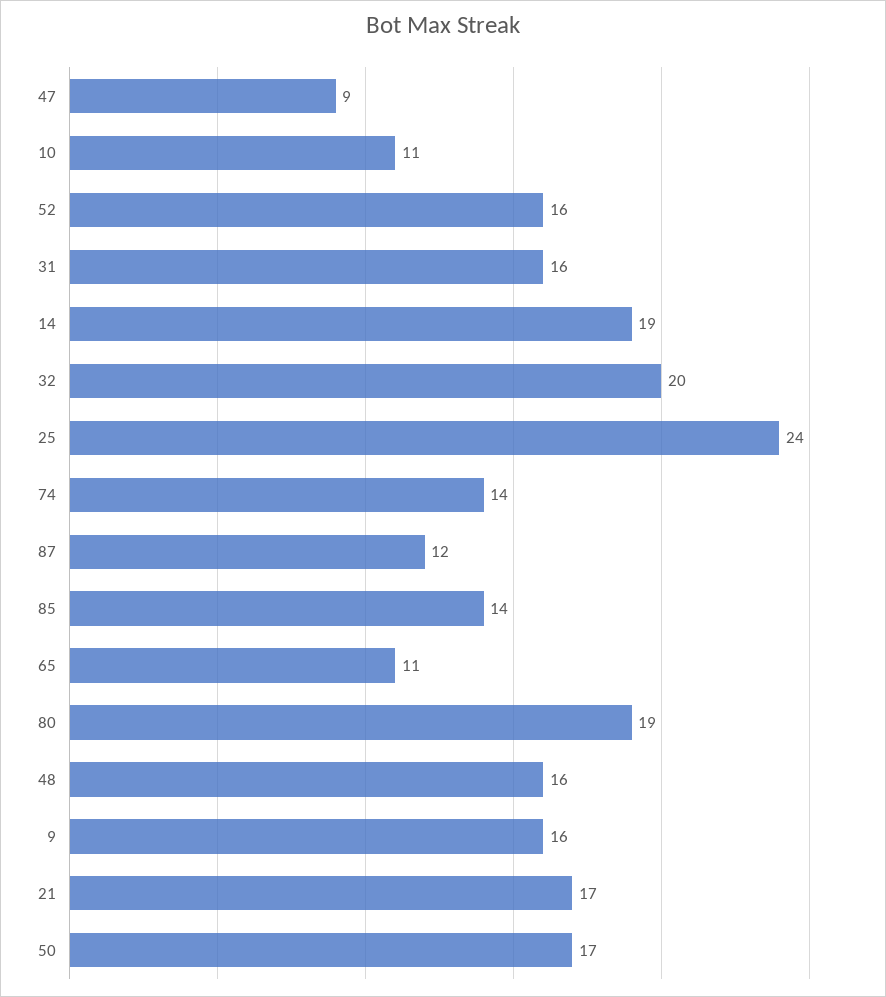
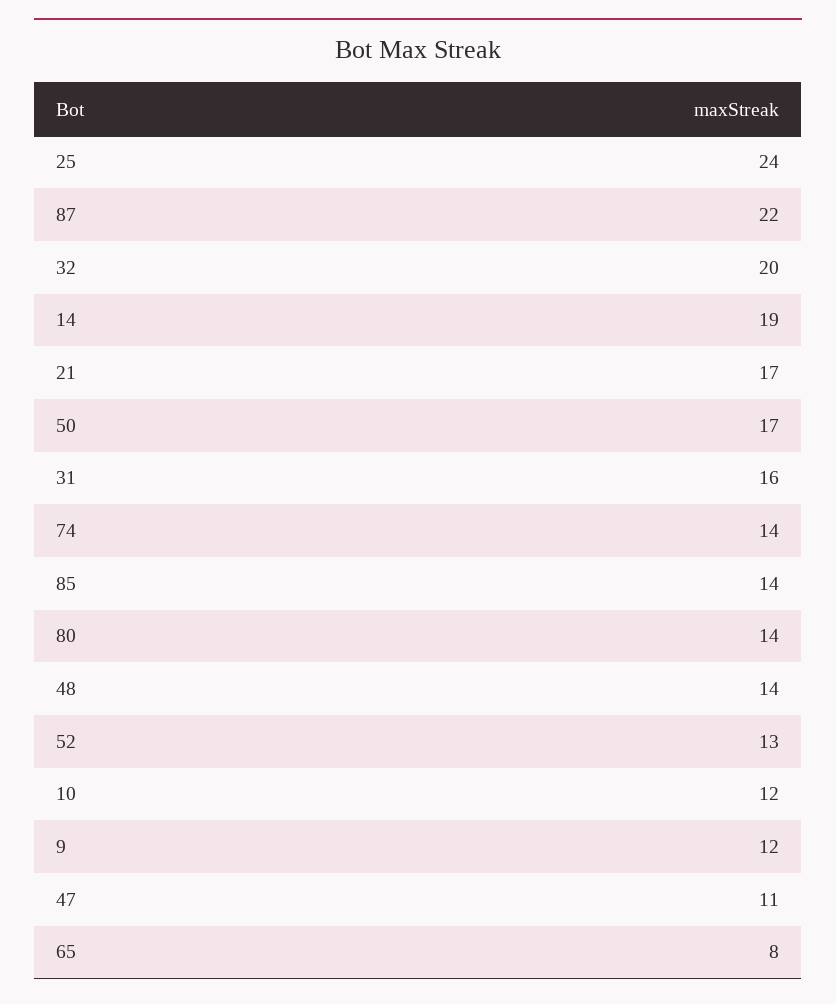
47: 9 -> 11
10: 11 -> 12
52: 16 -> 13
87: 12 -> 22
65: 11 -> 8
80: 19 -> 14
48: 16 -> 14
9: 16 -> 12

